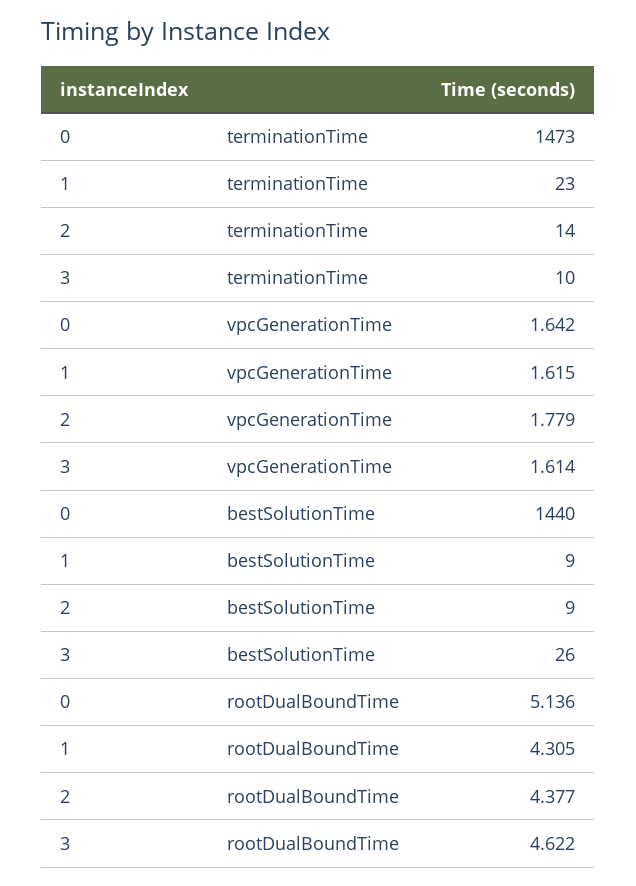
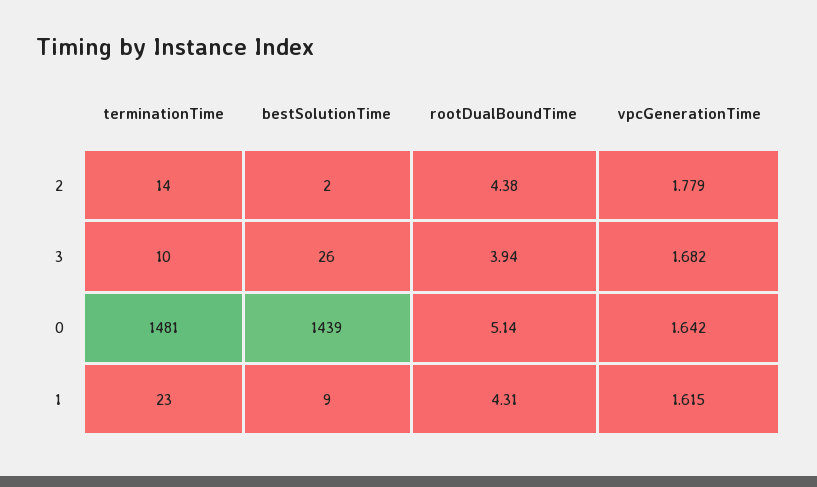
0, terminationTime: 1473 -> 1481
3, vpcGenerationTime: 1.614 -> 1.682
0, bestSolutionTime: 1440 -> 1439
2, bestSolutionTime: 9 -> 2
3, rootDualBoundTime: 4.622 -> 3.94

